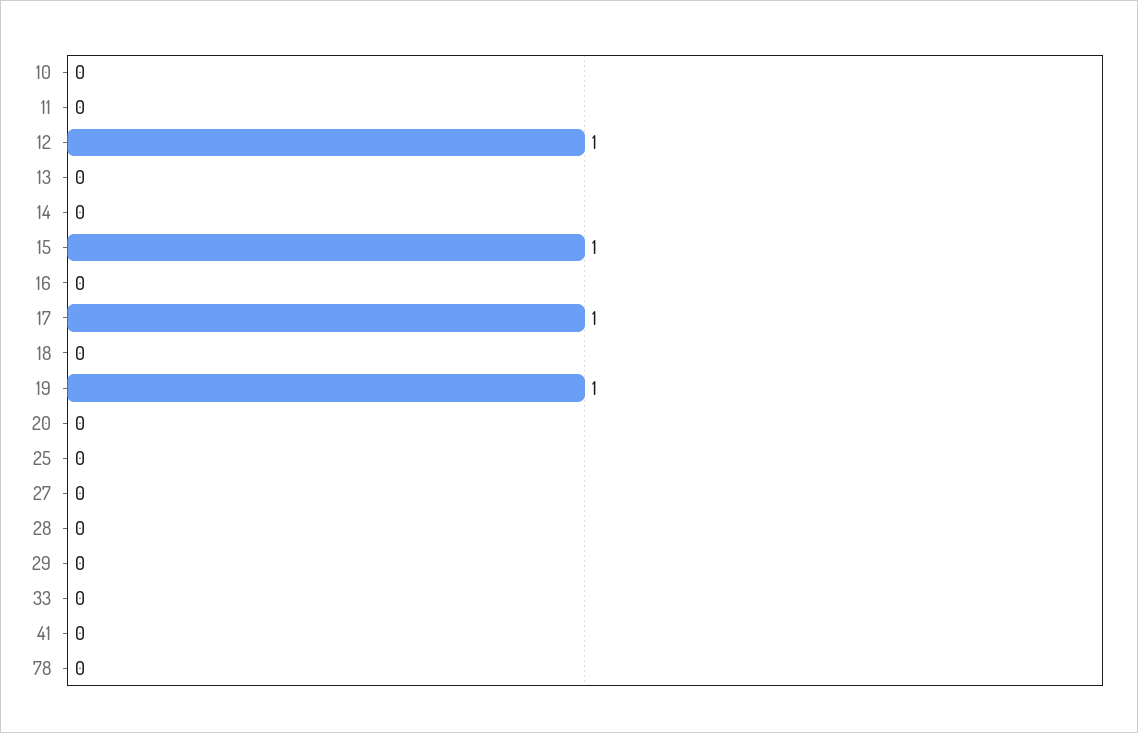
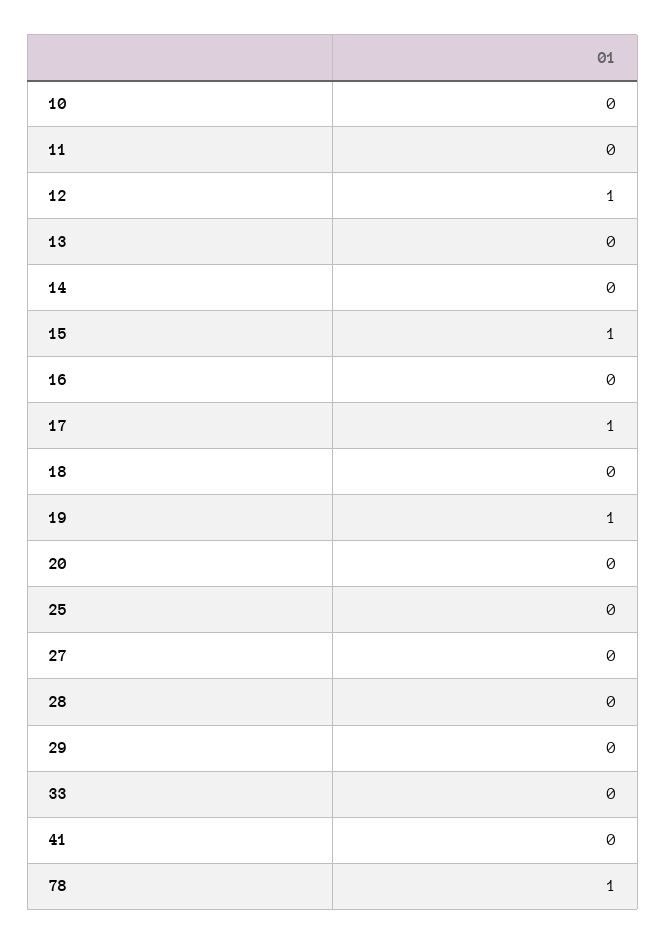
78: 0 -> 1

